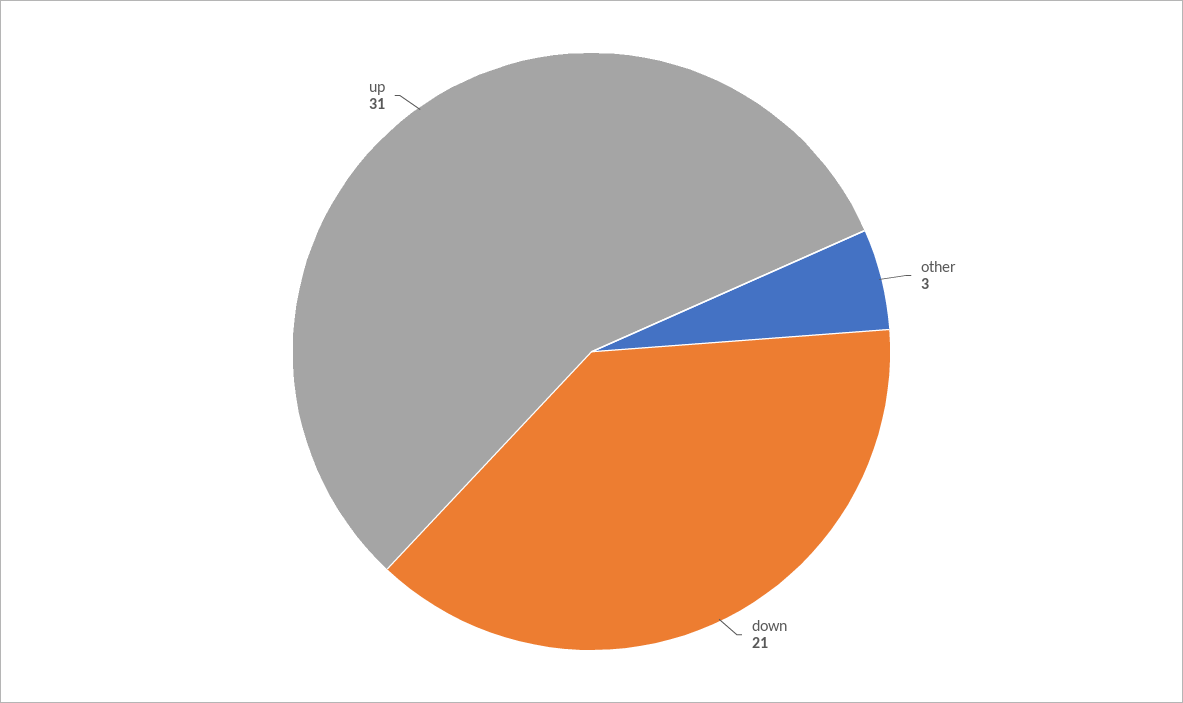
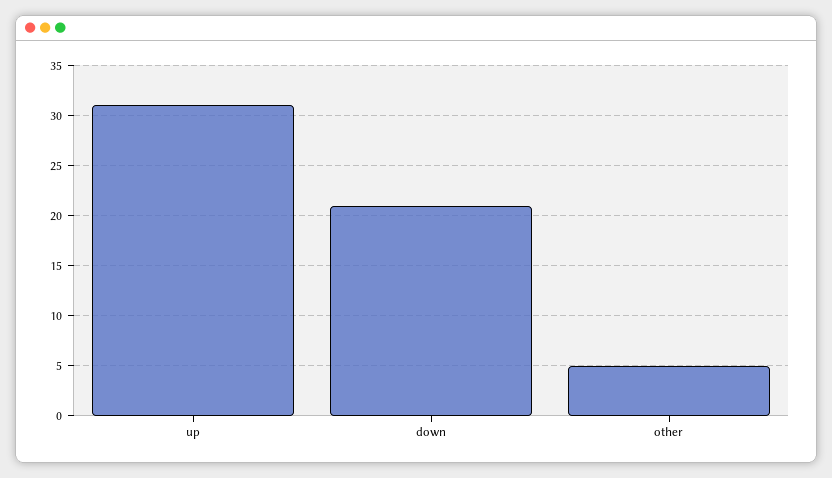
other: 3 -> 5

